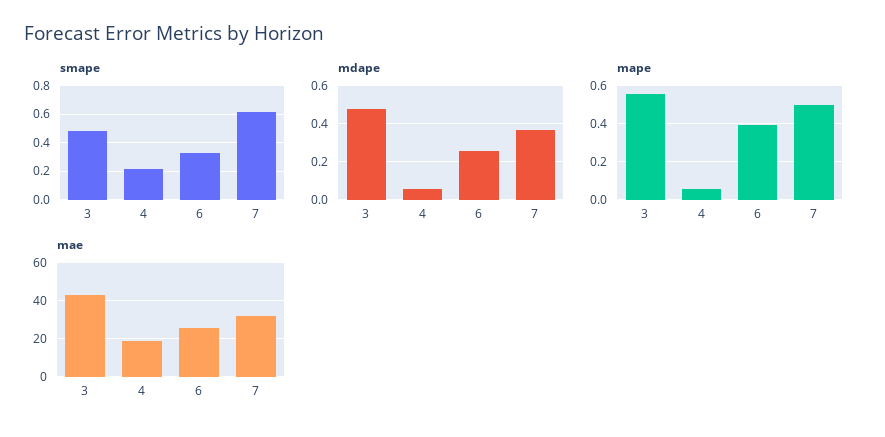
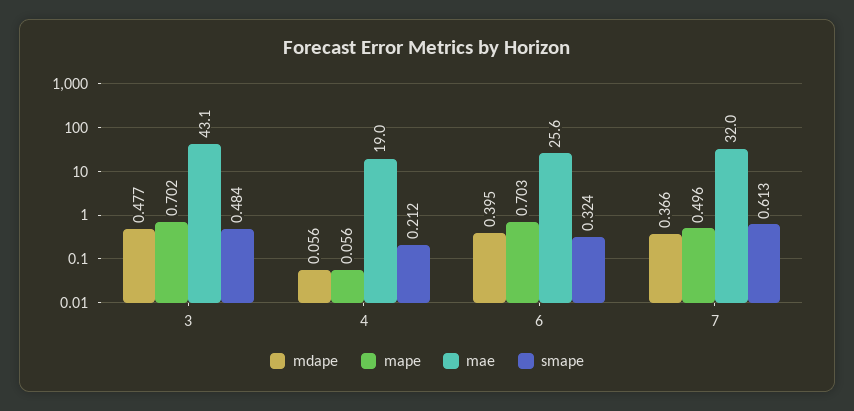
mdape, 6: 0.25 -> 0.395
mape, 3: 0.55 -> 0.702
mape, 6: 0.4 -> 0.703

